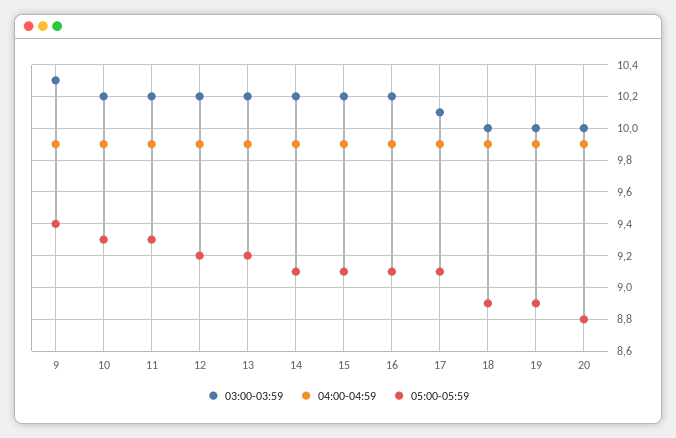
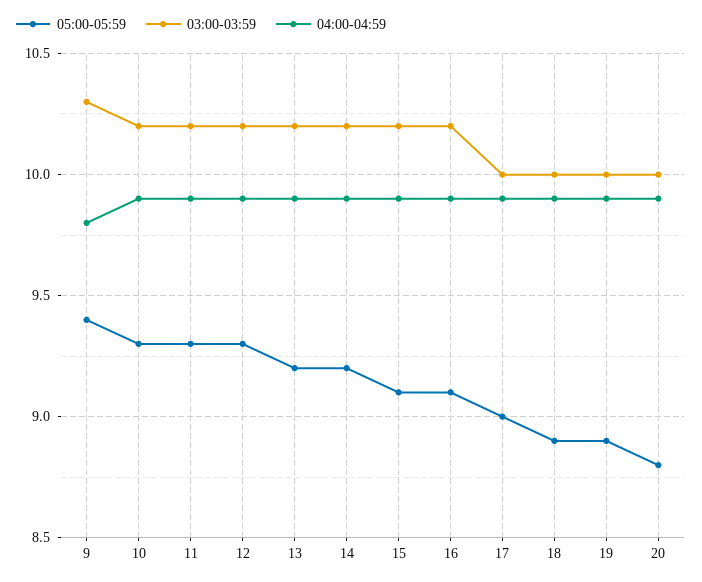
04:00-04:59, 9: 9.9 -> 9.8
05:00-05:59, 12: 9.2 -> 9.3
05:00-05:59, 14: 9.1 -> 9.2
03:00-03:59, 17: 10.1 -> 10
05:00-05:59, 17: 9.1 -> 9

